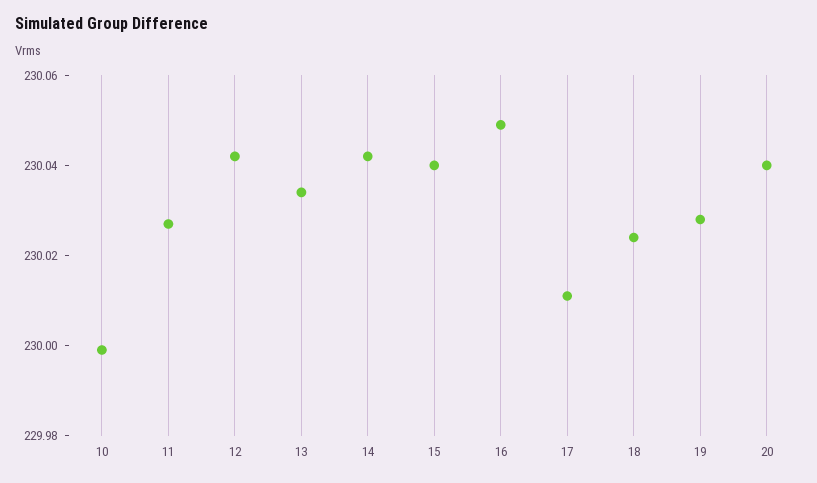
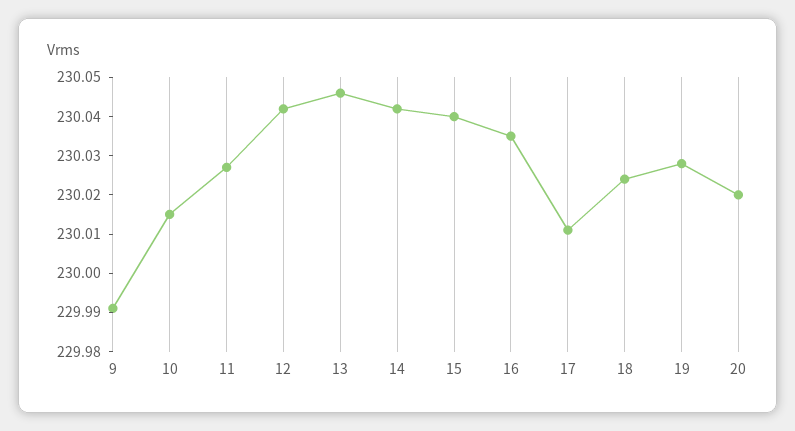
10: 230 -> 230.015
13: 230.035 -> 230.045
16: 230.05 -> 230.035
20: 230.04 -> 230.02
9: none -> 229.99

